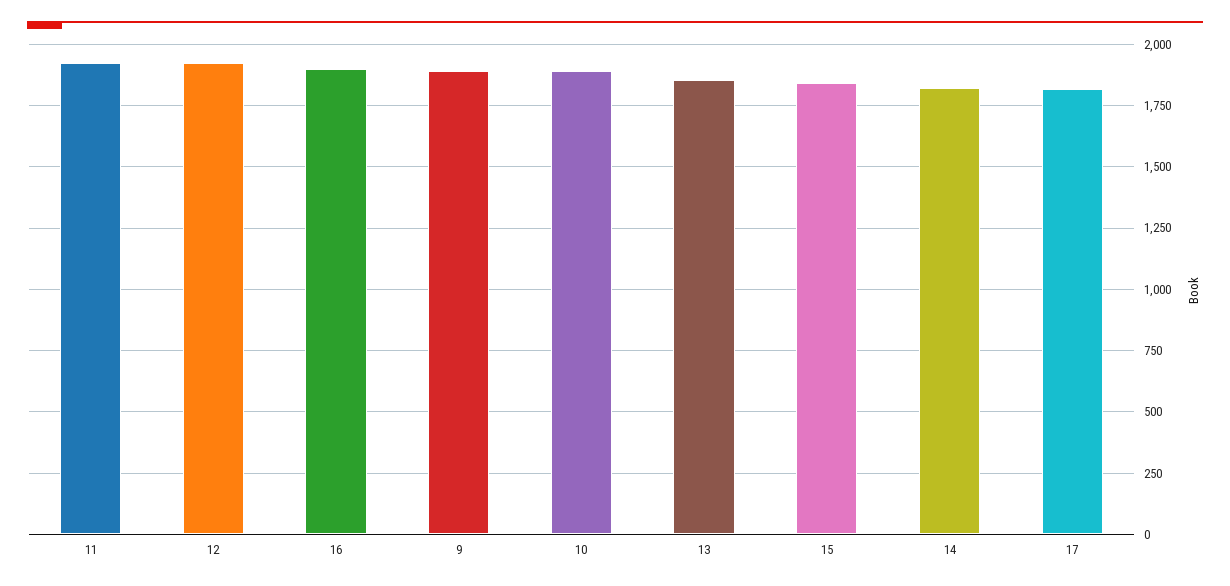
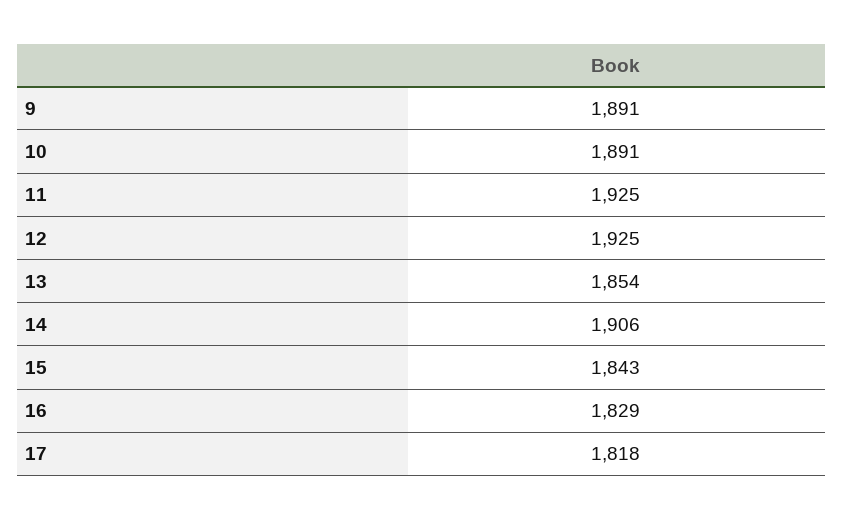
16: 1900 -> 1829
14: 1825 -> 1906

